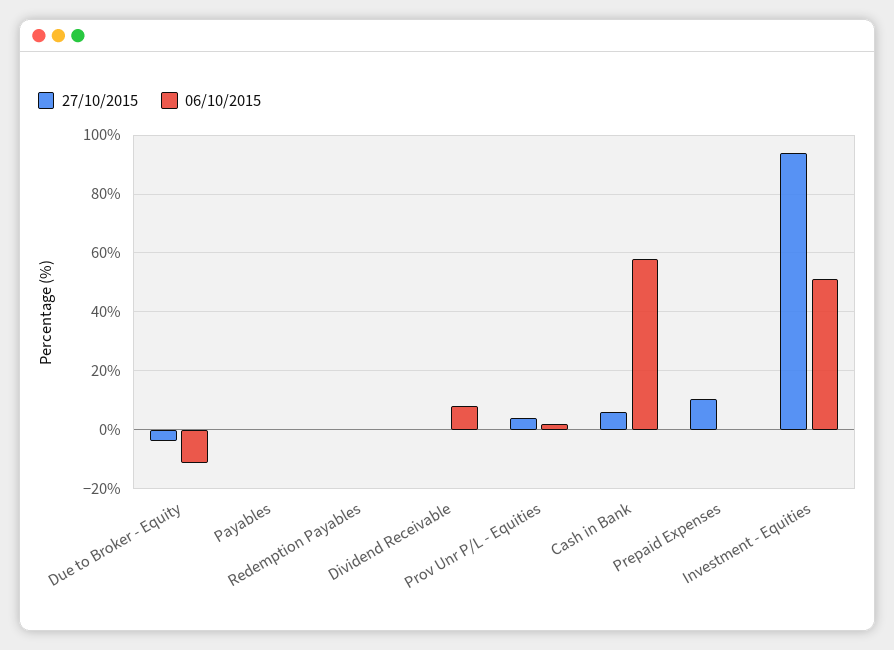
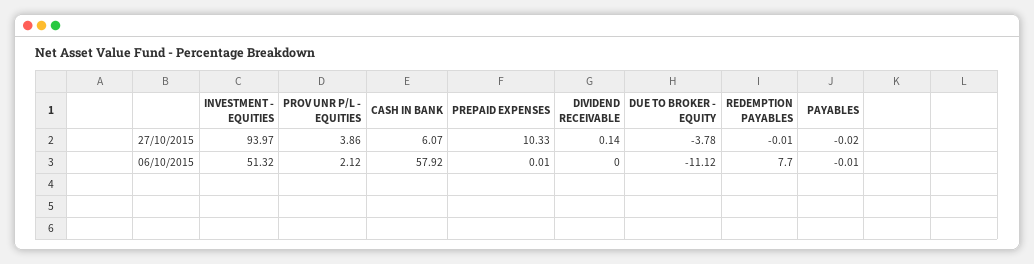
06/10/2015, Redemption Payables: 0 -> 7.7
06/10/2015, Dividend Receivable: 7.5 -> 0

